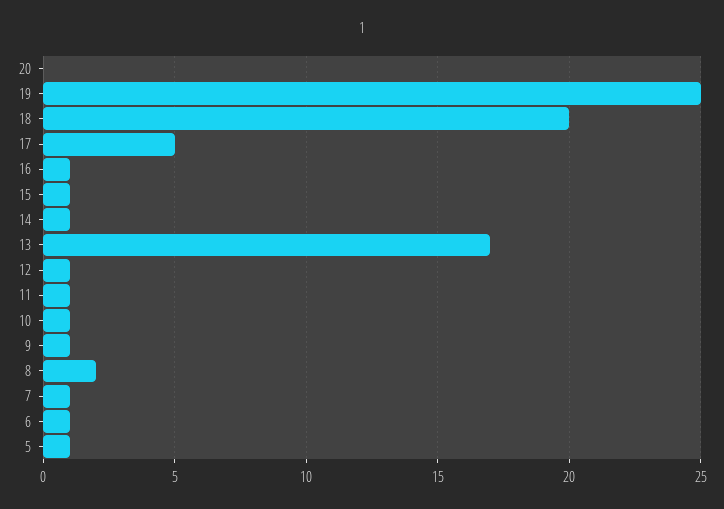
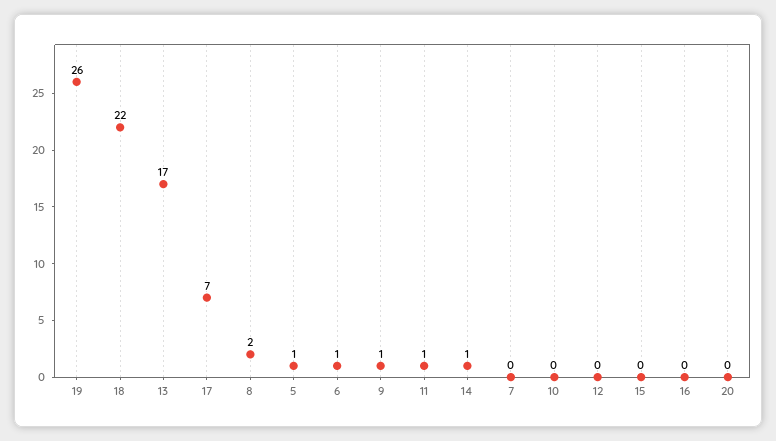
19: 25 -> 26
18: 20 -> 22
17: 5 -> 7
16: 1 -> 0
15: 1 -> 0
12: 1 -> 0
10: 1 -> 0
7: 1 -> 0

